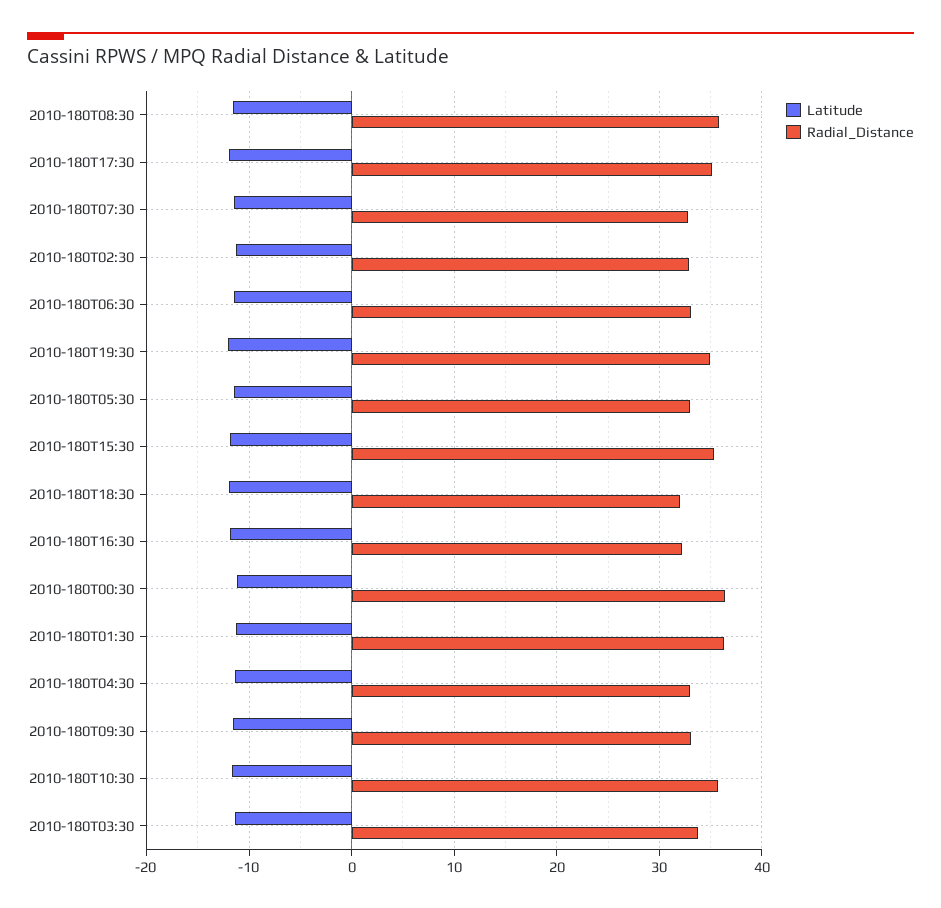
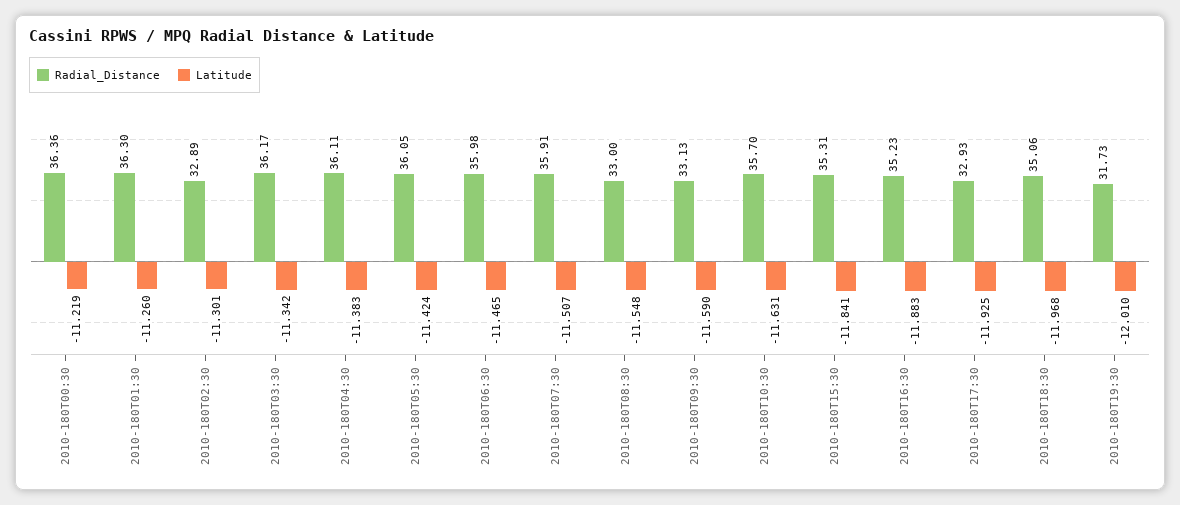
Radial_Distance, 2010-180T08:30: 36 -> 33
Radial_Distance, 2010-180T17:30: 35 -> 32.93
Radial_Distance, 2010-180T07:30: 33 -> 35.91
Radial_Distance, 2010-180T06:30: 33 -> 35.98
Radial_Distance, 2010-180T19:30: 35 -> 31.73
Radial_Distance, 2010-180T05:30: 33 -> 36.05
Radial_Distance, 2010-180T18:30: 32 -> 35.06
Radial_Distance, 2010-180T16:30: 32 -> 35.23
Radial_Distance, 2010-180T04:30: 33 -> 36.11
Radial_Distance, 2010-180T03:30: 34 -> 36.17

